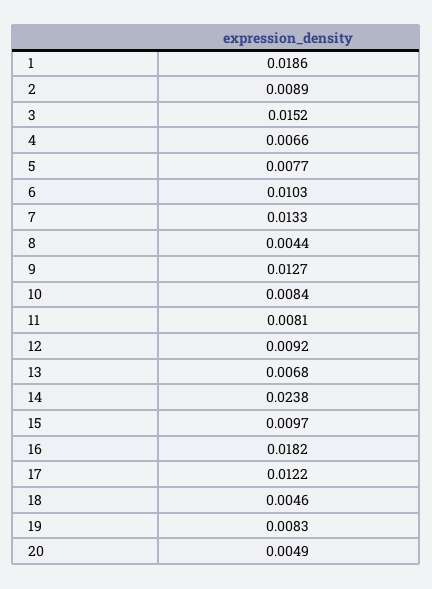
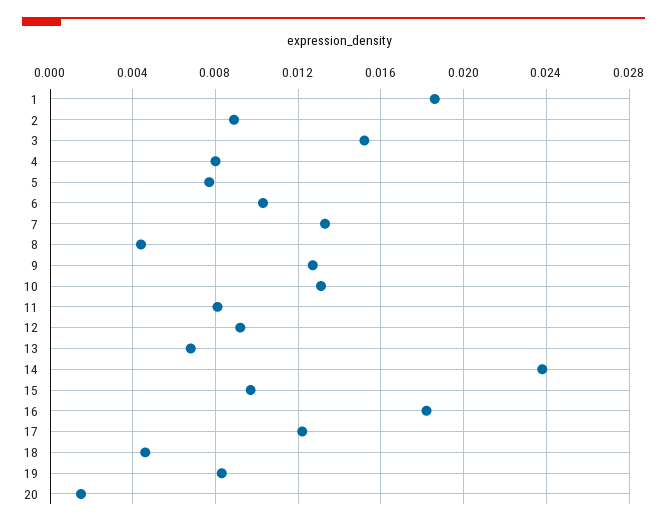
4: 0.0066 -> 0.008
10: 0.0084 -> 0.013
20: 0.0049 -> 0.0015

